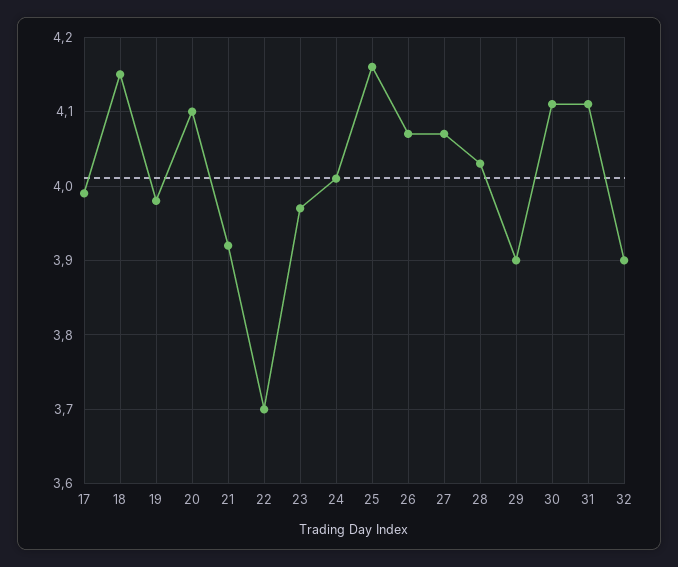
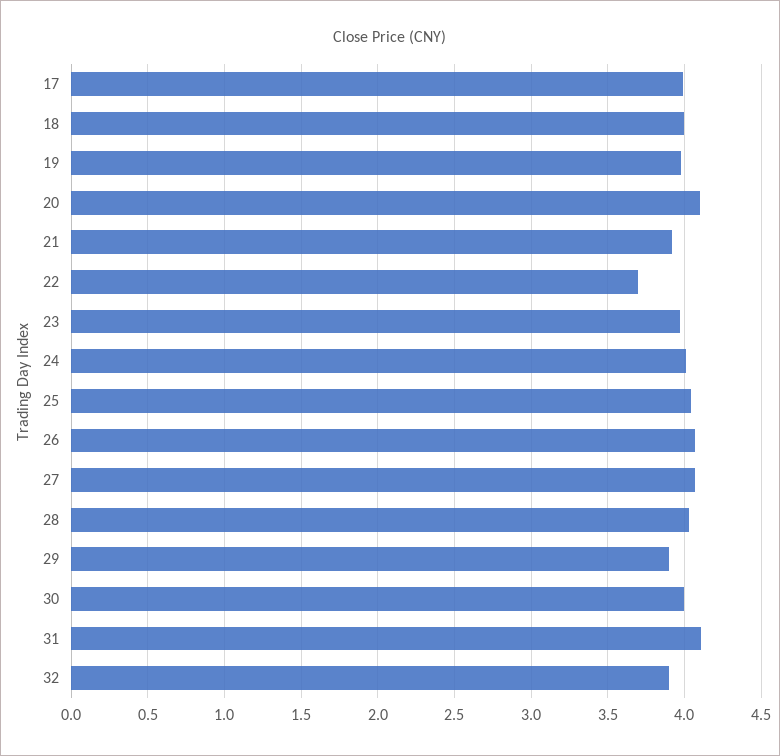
18: 4.15 -> 4
25: 4.16 -> 4.05
30: 4.11 -> 4

